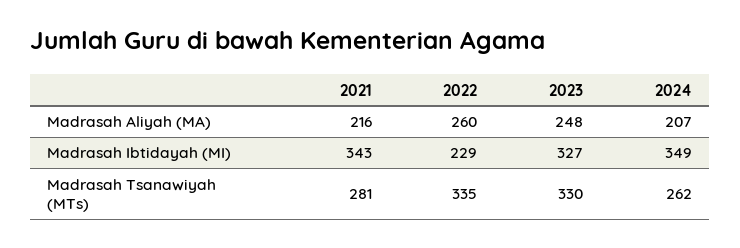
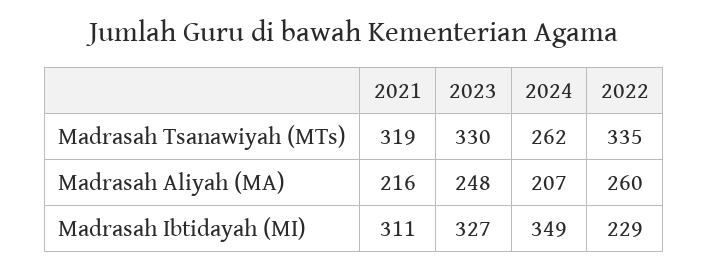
2021, Madrasah Ibtidayah (MI): 343 -> 311
2021, Madrasah Tsanawiyah (MTs): 281 -> 319

